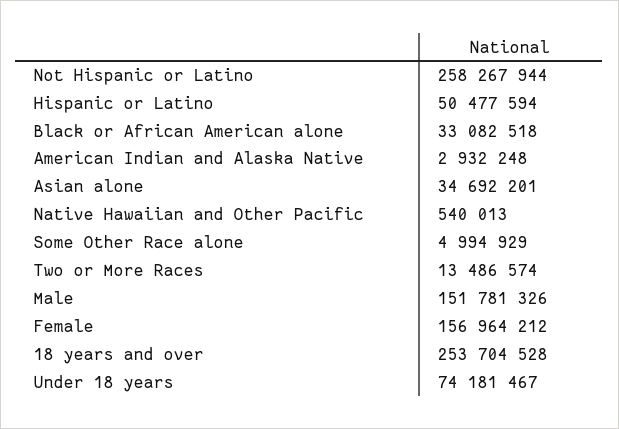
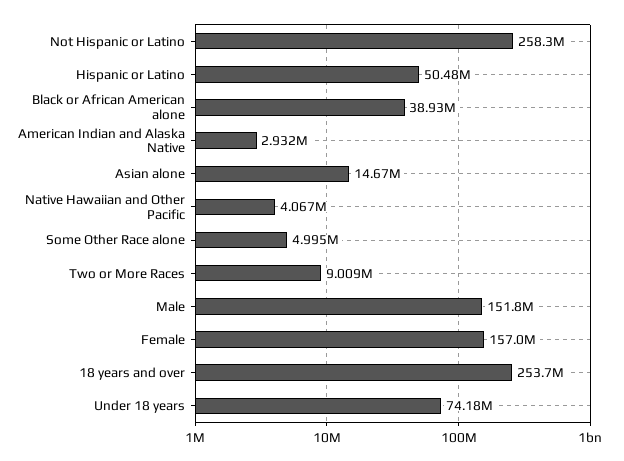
Black or African American alone: 33082518 -> 38930000
Asian alone: 34692201 -> 14670000
Native Hawaiian and Other Pacific: 540013 -> 4067000
Two or More Races: 13486574 -> 9009000

